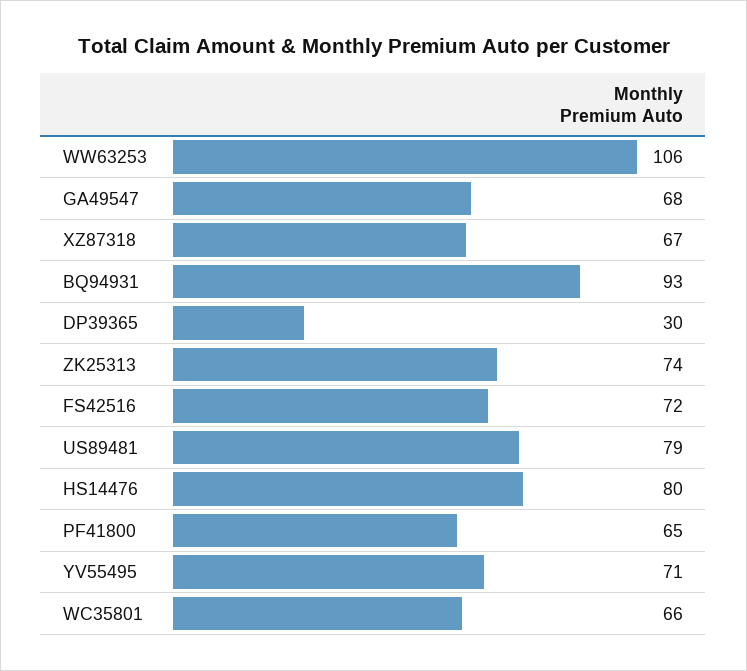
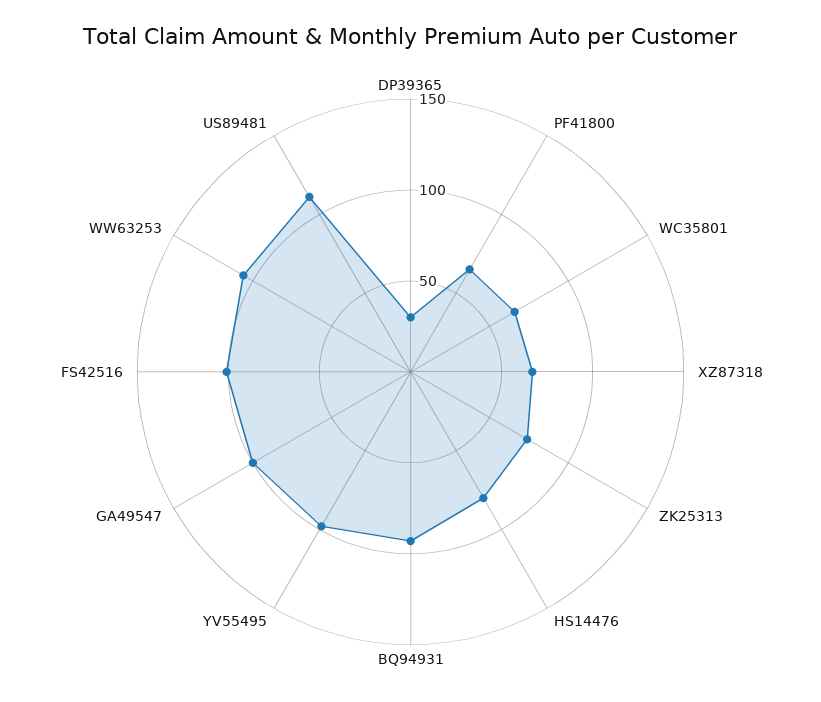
GA49547: 68 -> 100
FS42516: 72 -> 100
US89481: 79 -> 110
YV55495: 71 -> 100

